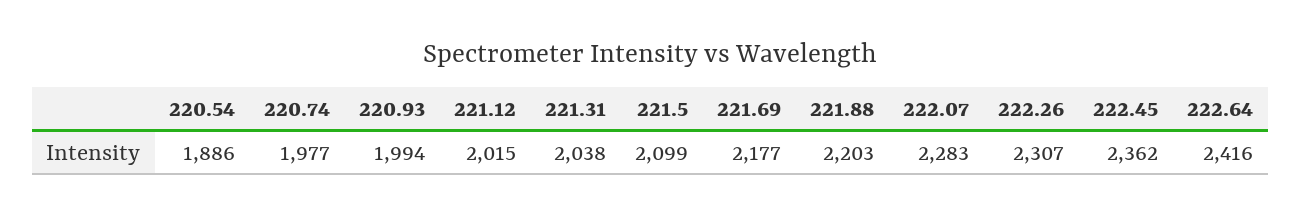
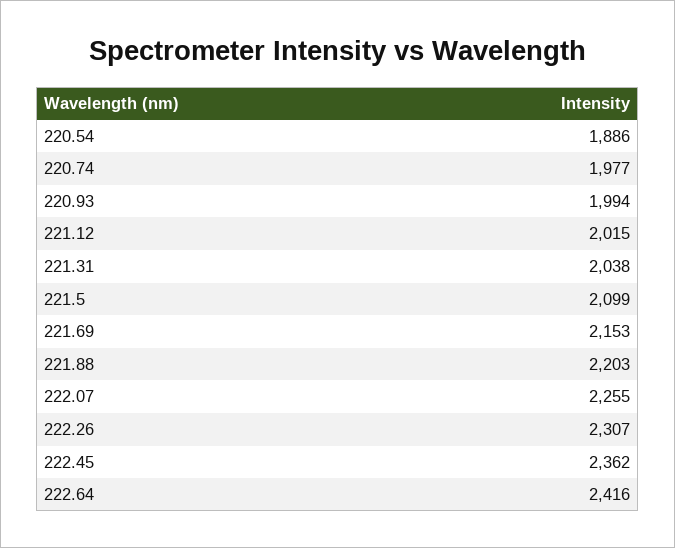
221.69: 2177 -> 2153
222.07: 2283 -> 2255

